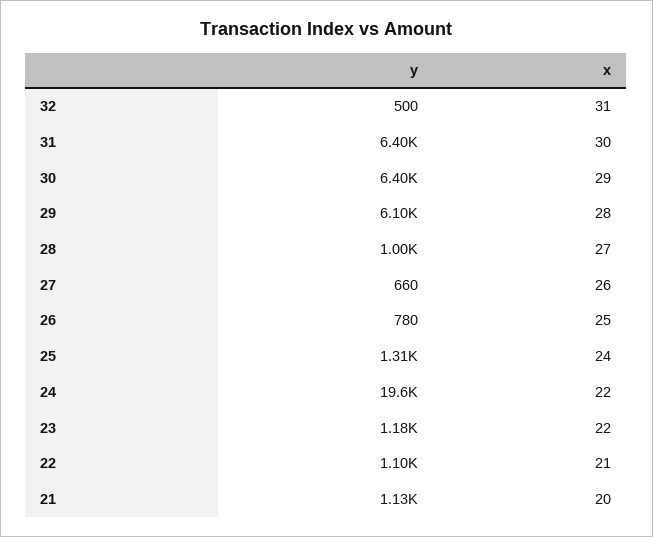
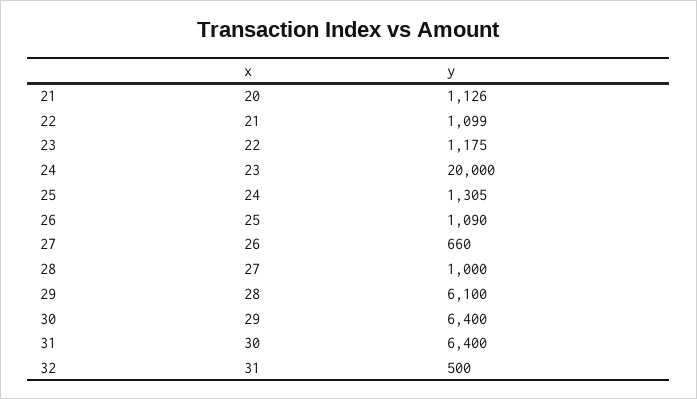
y, 26: 780 -> 1090
y, 24: 19600 -> 20000
x, 24: 22 -> 23

